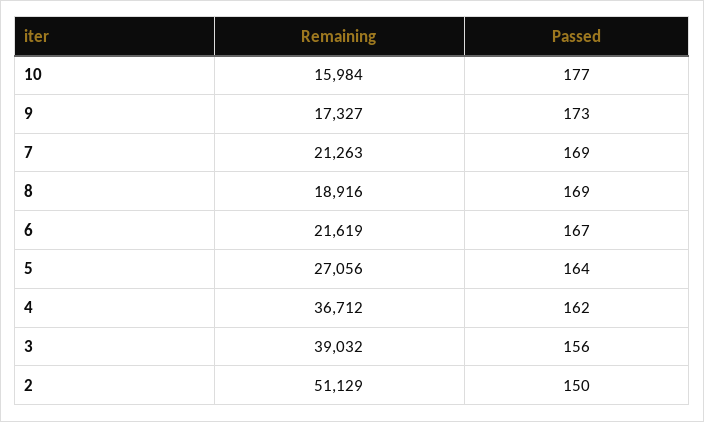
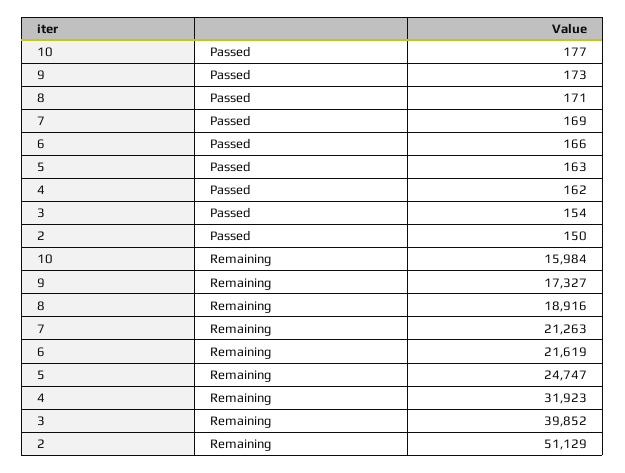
Passed, 8: 169 -> 171
Passed, 6: 167 -> 166
Remaining, 5: 27056 -> 24747
Passed, 5: 164 -> 163
Remaining, 4: 36712 -> 31923
Remaining, 3: 39032 -> 39852
Passed, 3: 156 -> 154

